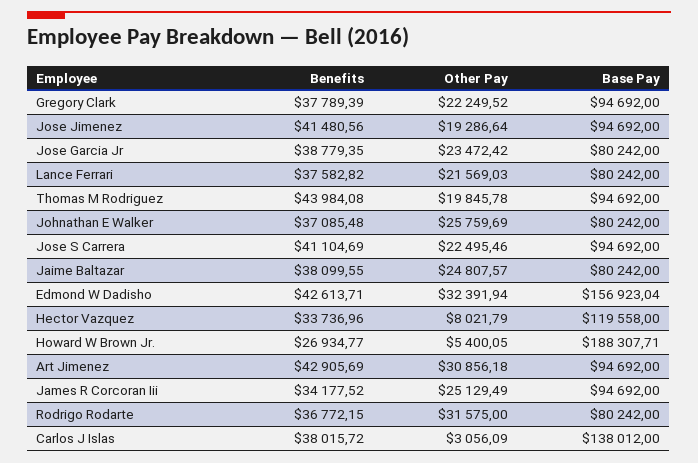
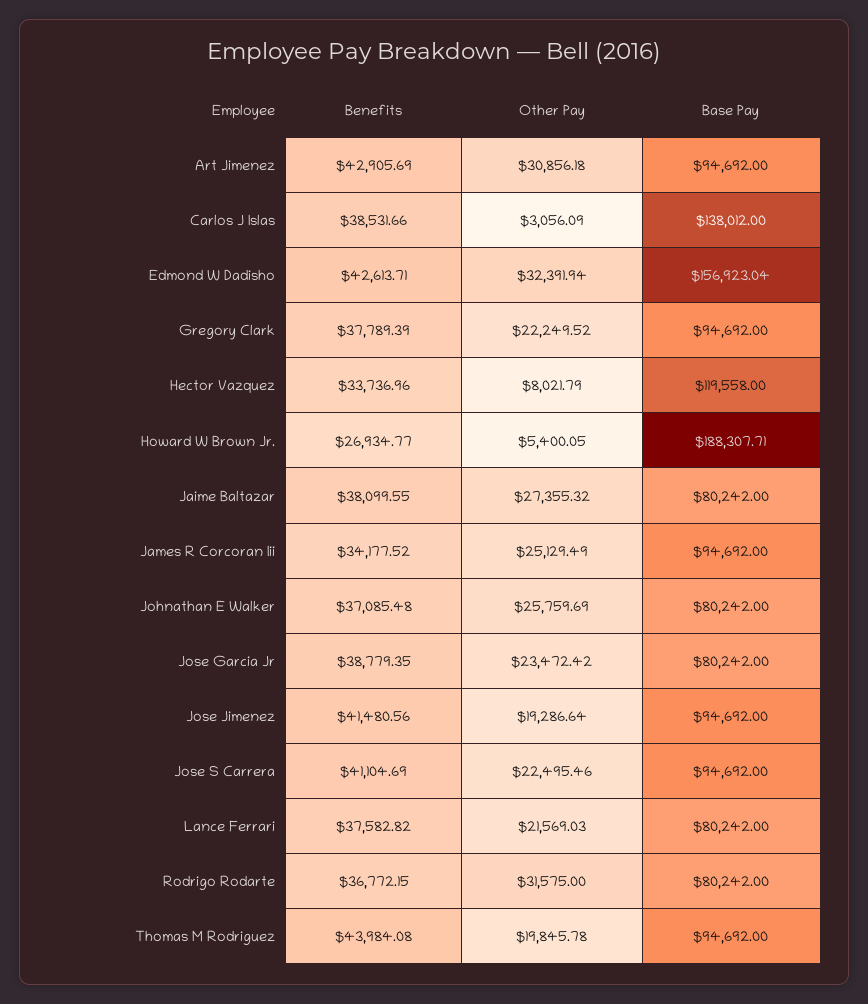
Other Pay, Jaime Baltazar: 24807.57 -> 27355.32
Benefits, Carlos J Islas: 38015.72 -> 38531.66

